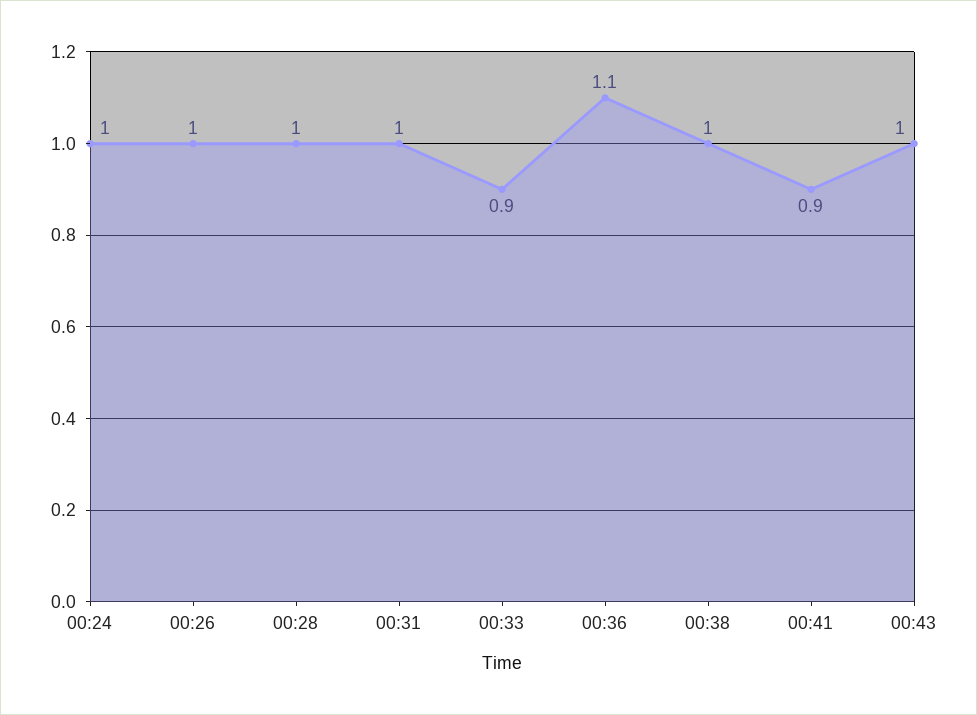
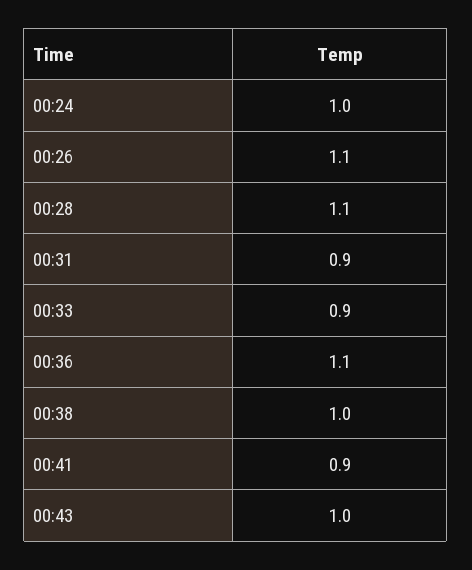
00:26: 1 -> 1.1
00:28: 1 -> 1.1
00:31: 1 -> 0.9

